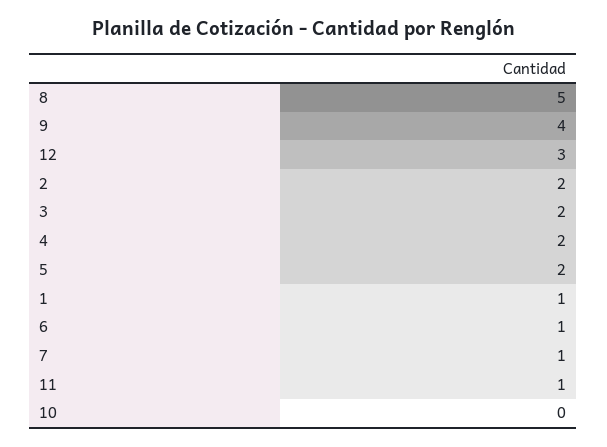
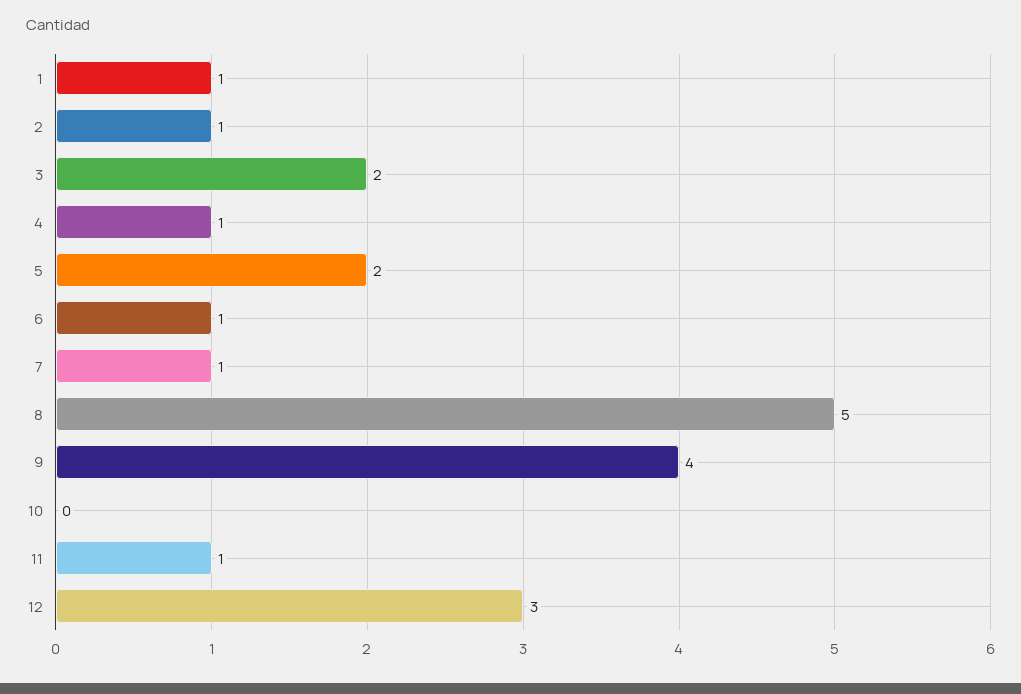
2: 2 -> 1
4: 2 -> 1

